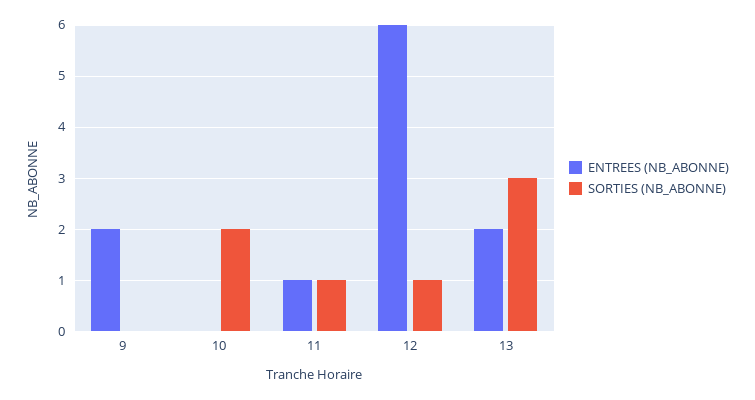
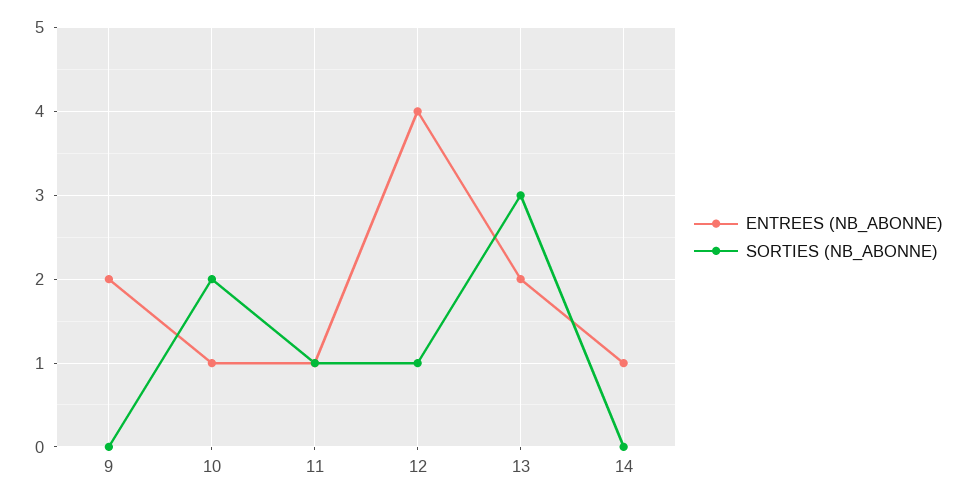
ENTREES (NB_ABONNE), 10: 0 -> 1
ENTREES (NB_ABONNE), 12: 6 -> 4
ENTREES (NB_ABONNE), 14: none -> 1
SORTIES (NB_ABONNE), 14: none -> 0

